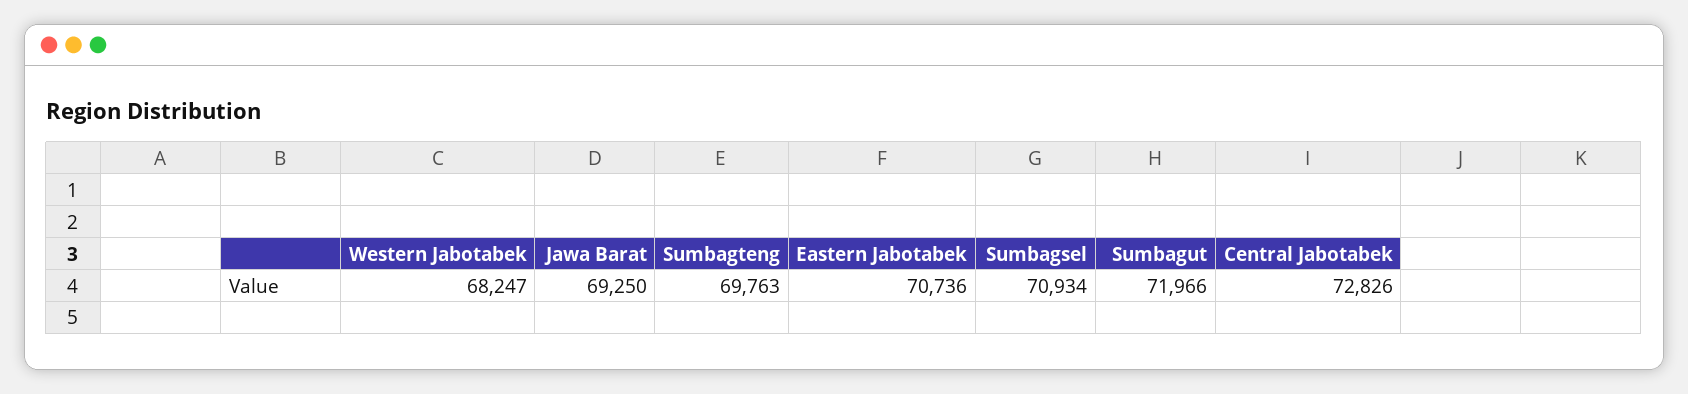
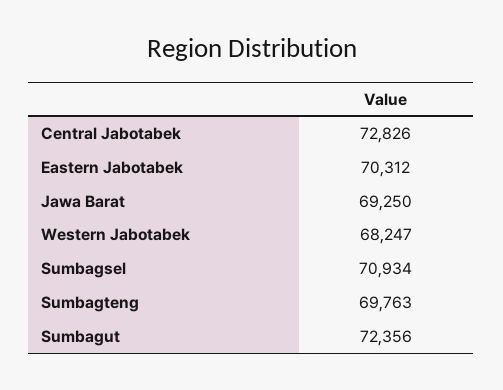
Eastern Jabotabek: 70736 -> 70312
Sumbagut: 71966 -> 72356

